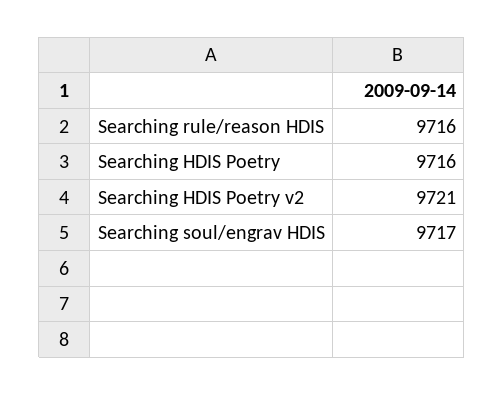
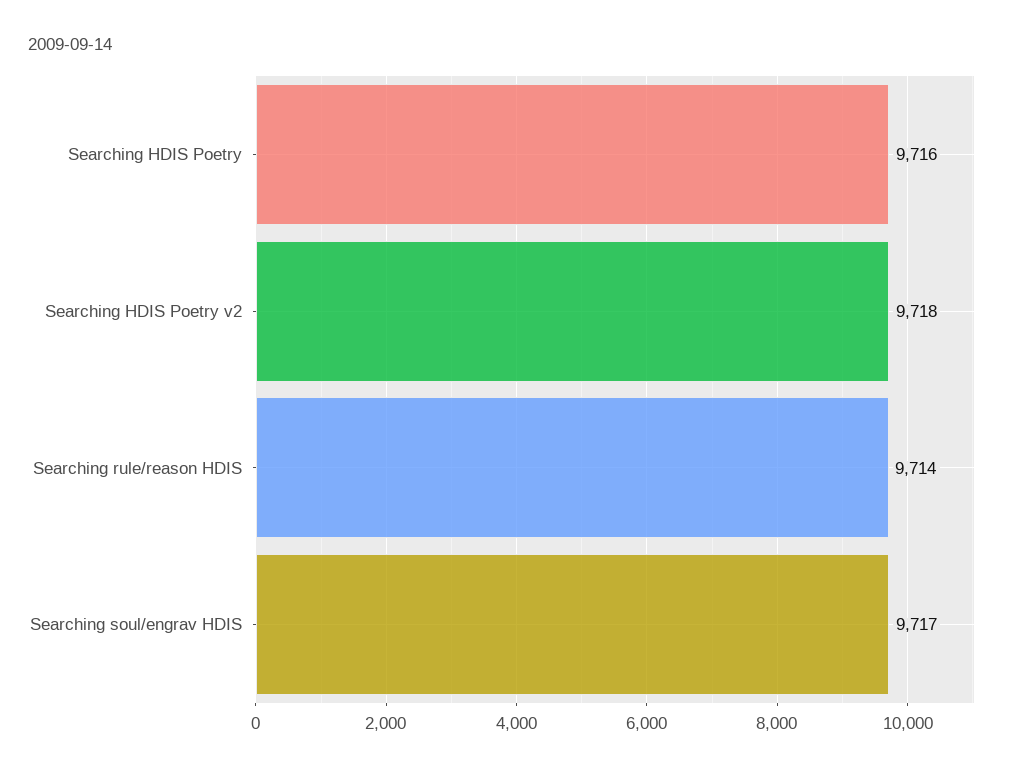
Searching rule/reason HDIS: 9716 -> 9714
Searching HDIS Poetry v2: 9721 -> 9718

